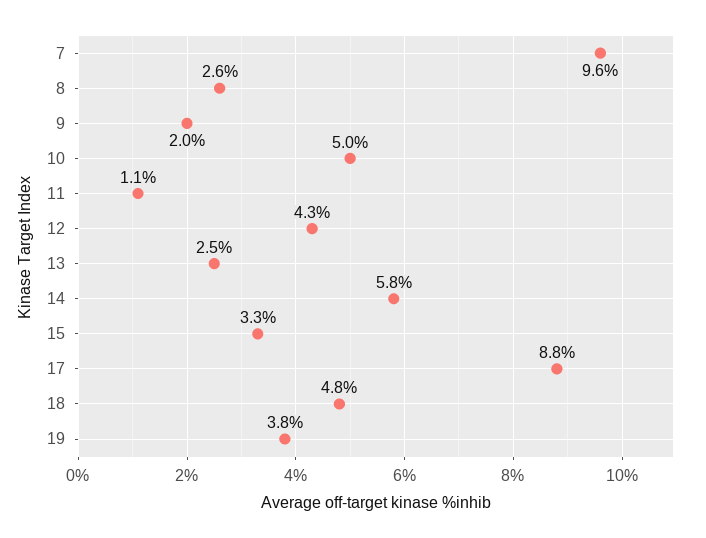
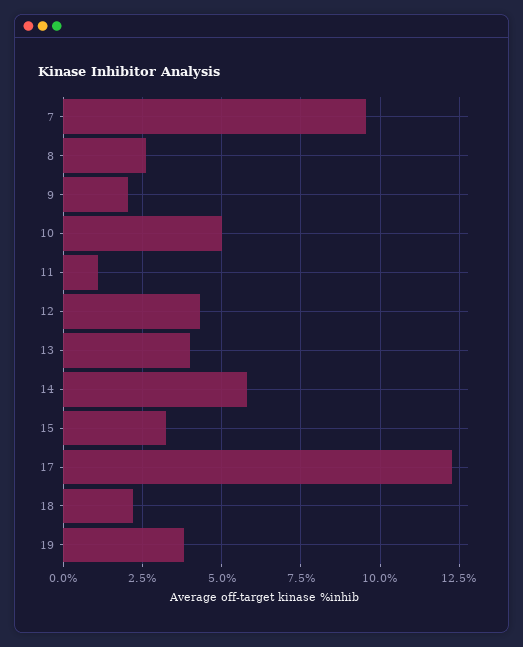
13: 2.5 -> 4
17: 8.8 -> 12.25
18: 4.8 -> 2.25

